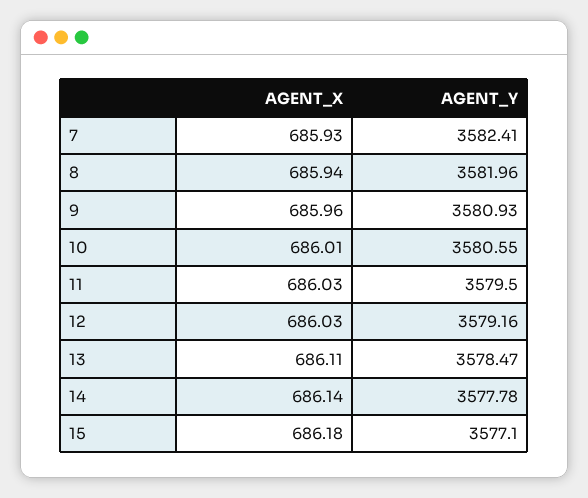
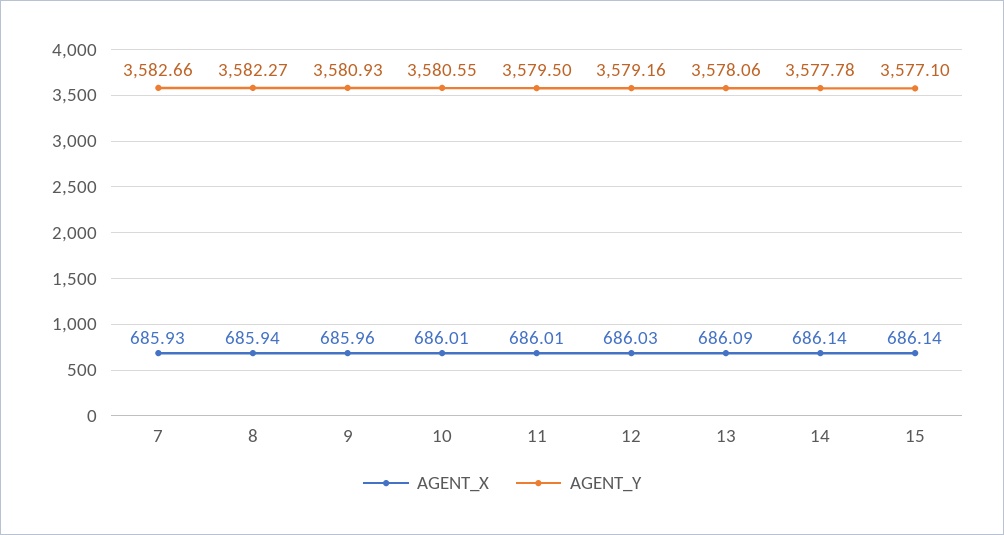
AGENT_Y, 7: 3582.41 -> 3582.66
AGENT_Y, 8: 3581.96 -> 3582.27
AGENT_X, 11: 686.03 -> 686.01
AGENT_X, 13: 686.11 -> 686.09
AGENT_Y, 13: 3578.47 -> 3578.06
AGENT_X, 15: 686.18 -> 686.14

